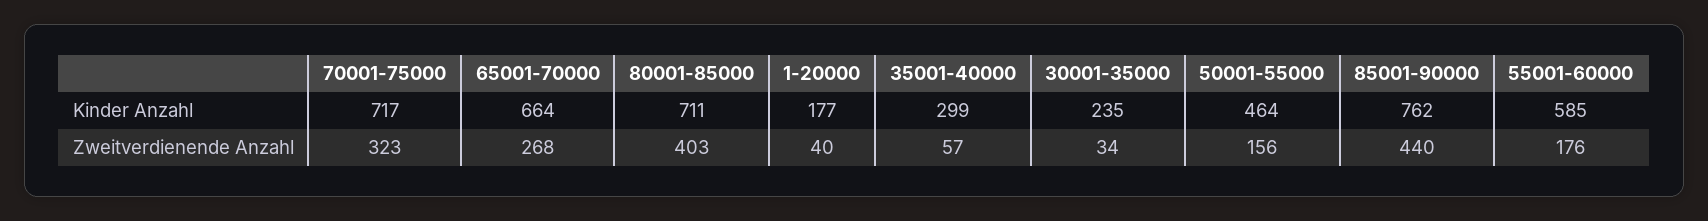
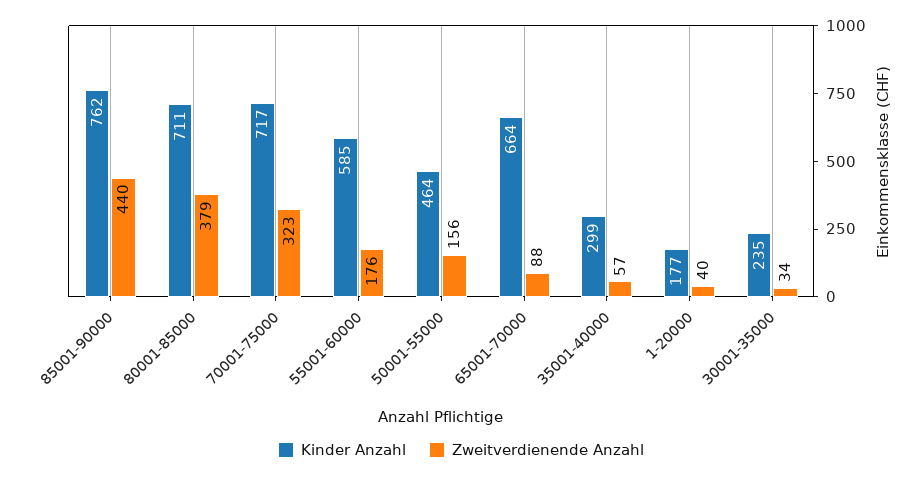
Zweitverdienende Anzahl, 65001-70000: 268 -> 88
Zweitverdienende Anzahl, 80001-85000: 403 -> 379

